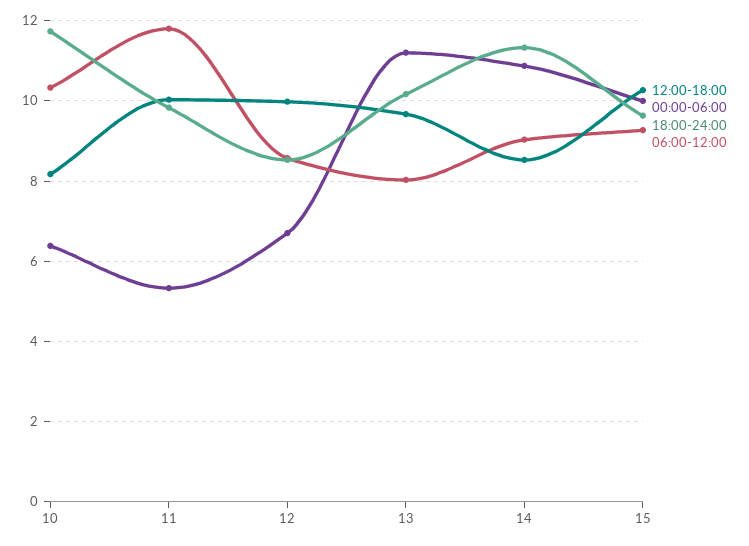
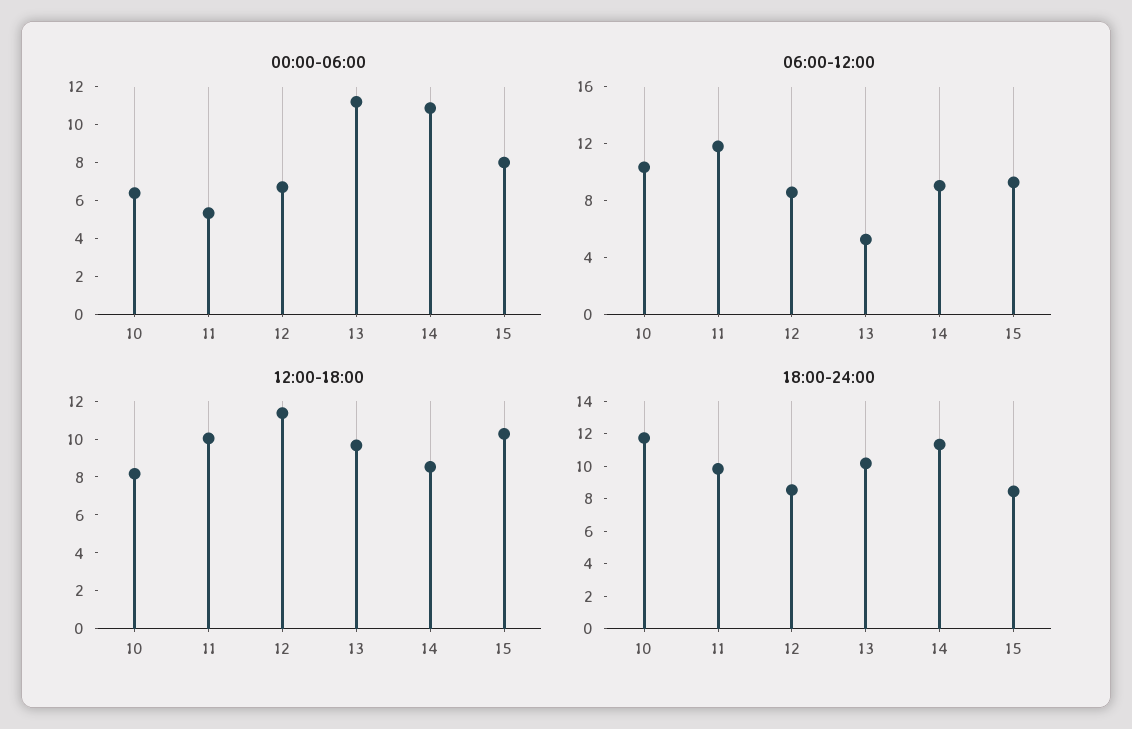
12:00-18:00, 12: 10 -> 11.5
06:00-12:00, 13: 8 -> 5
00:00-06:00, 15: 10 -> 8
18:00-24:00, 15: 9.6 -> 8.5

